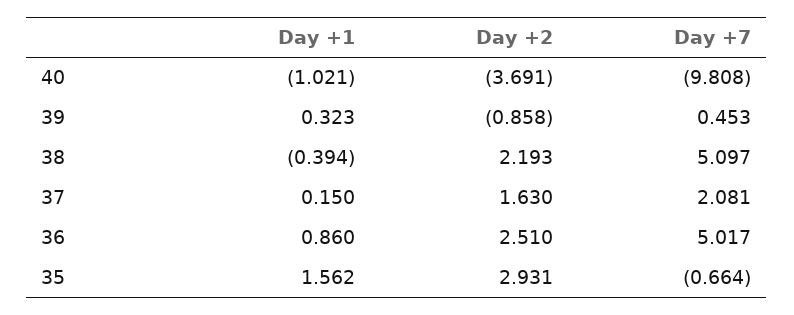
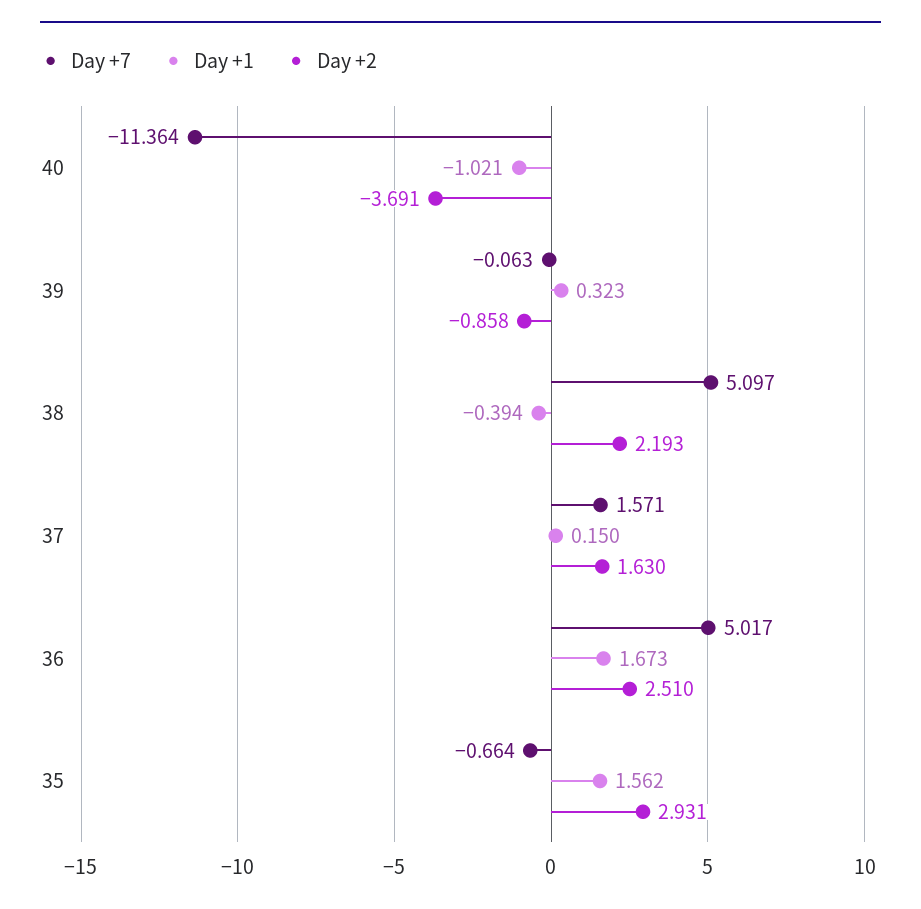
Day +7, 40: -9.808 -> -11.364
Day +7, 39: 0.453 -> -0.063
Day +7, 37: 2.081 -> 1.571
Day +1, 36: 0.86 -> 1.673

